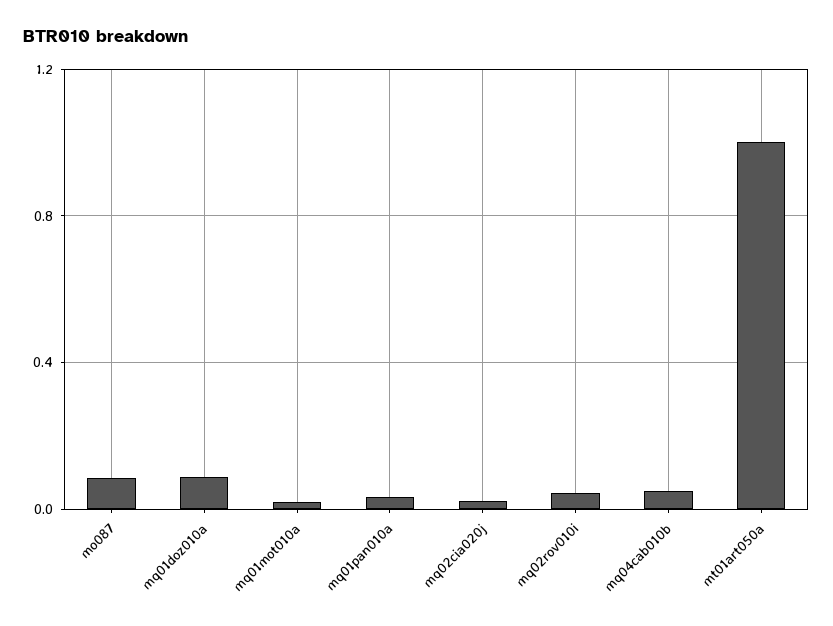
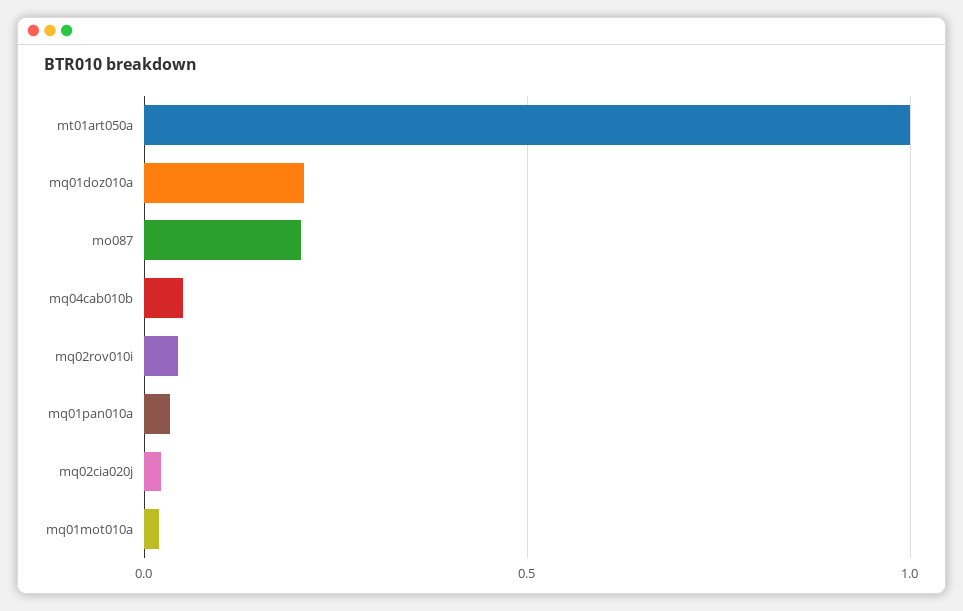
mo087: 0.1 -> 0.2
mq01doz010a: 0.1 -> 0.2

